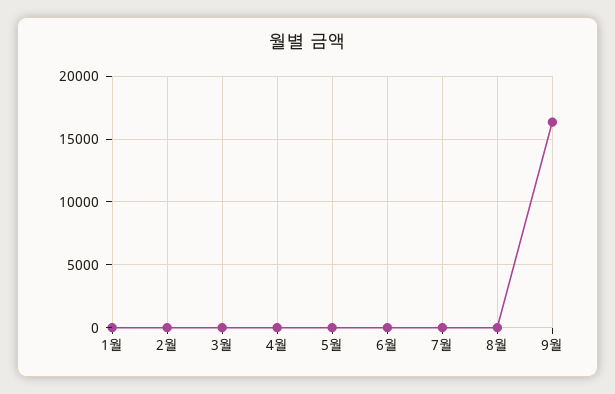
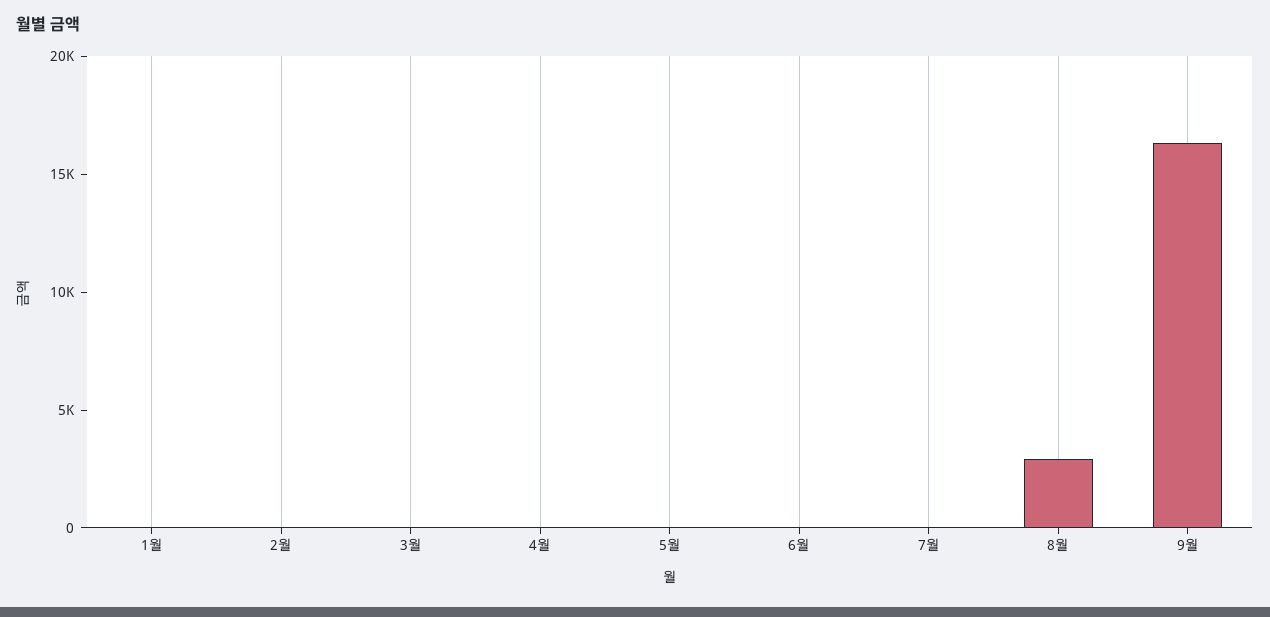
8월: 0 -> 3000

